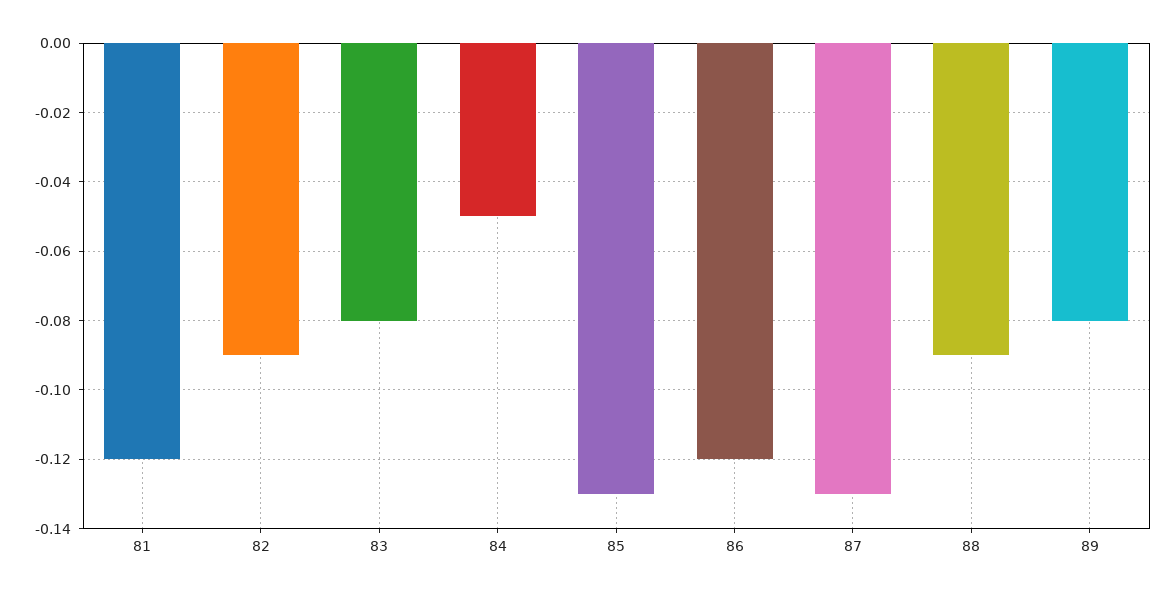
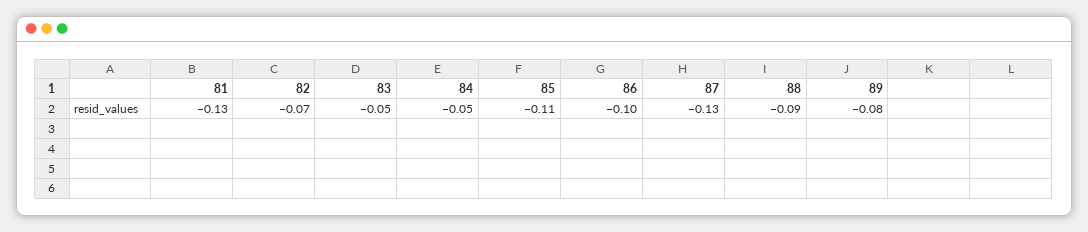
81: -0.12 -> -0.13
82: -0.09 -> -0.07
83: -0.08 -> -0.05
85: -0.13 -> -0.11
86: -0.12 -> -0.1

